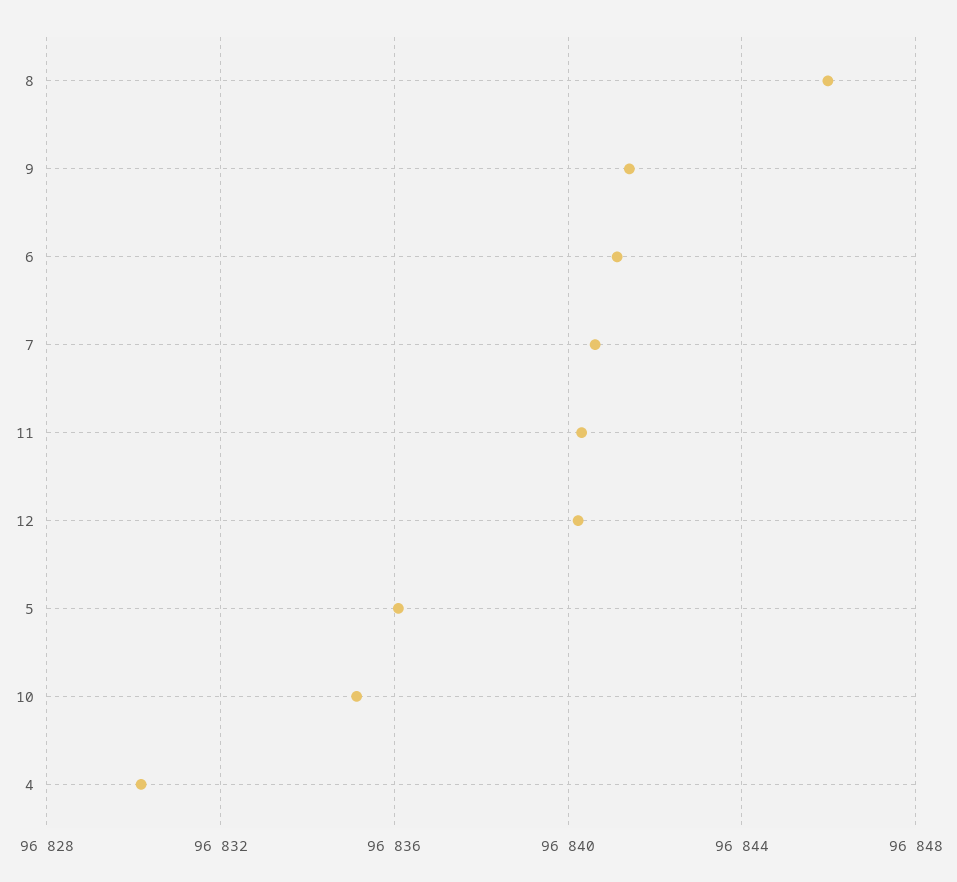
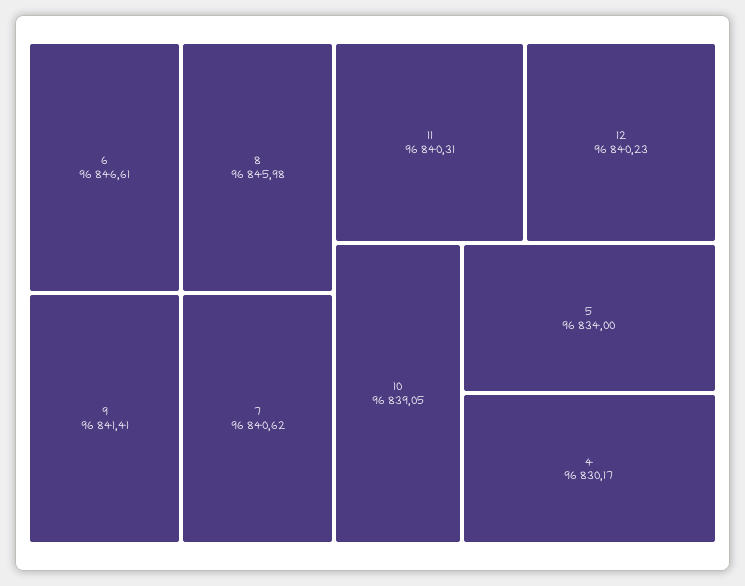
6: 96841 -> 96846.61
5: 96836 -> 96834
10: 96835 -> 96839.05

